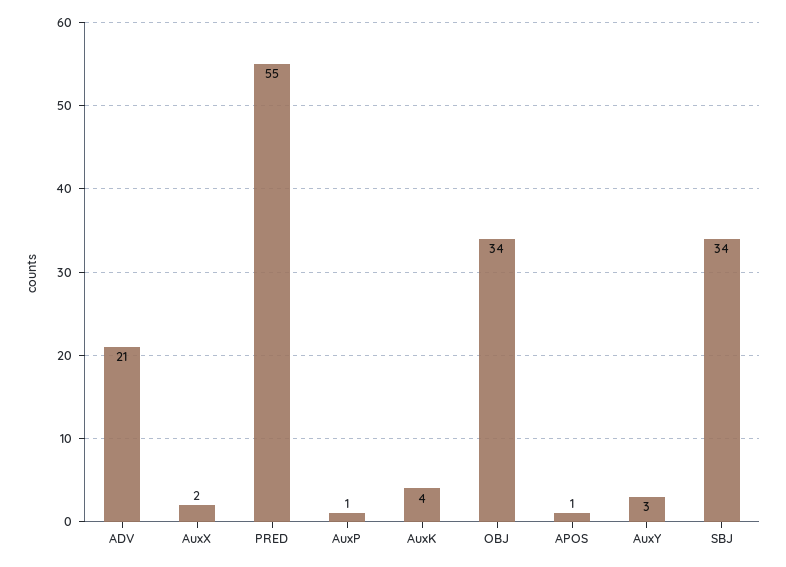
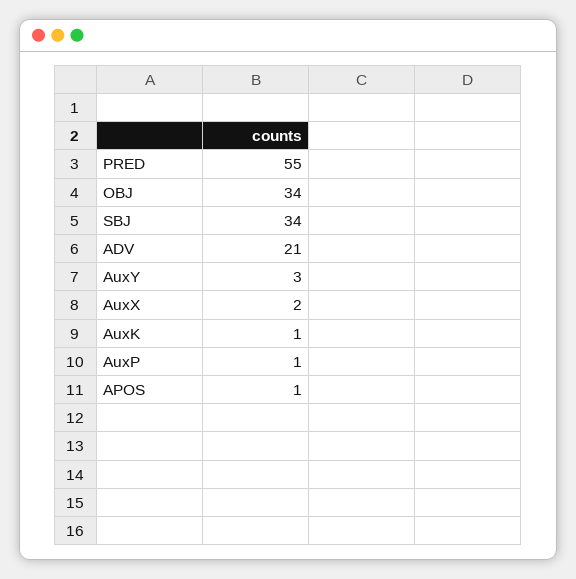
AuxK: 4 -> 1

